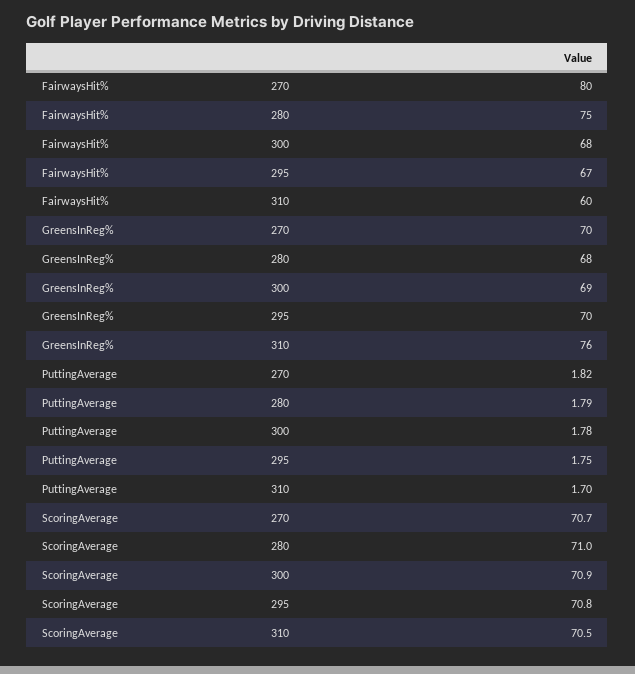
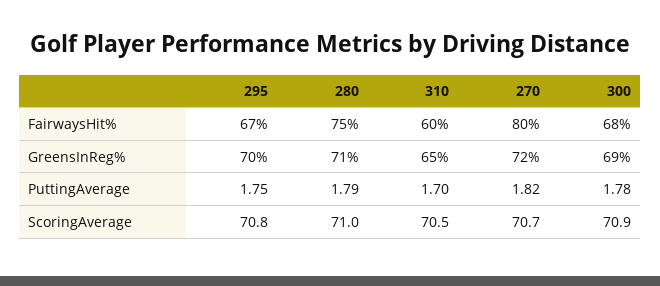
GreensInReg%, 270: 70 -> 72
GreensInReg%, 280: 68 -> 71
GreensInReg%, 310: 76 -> 65

